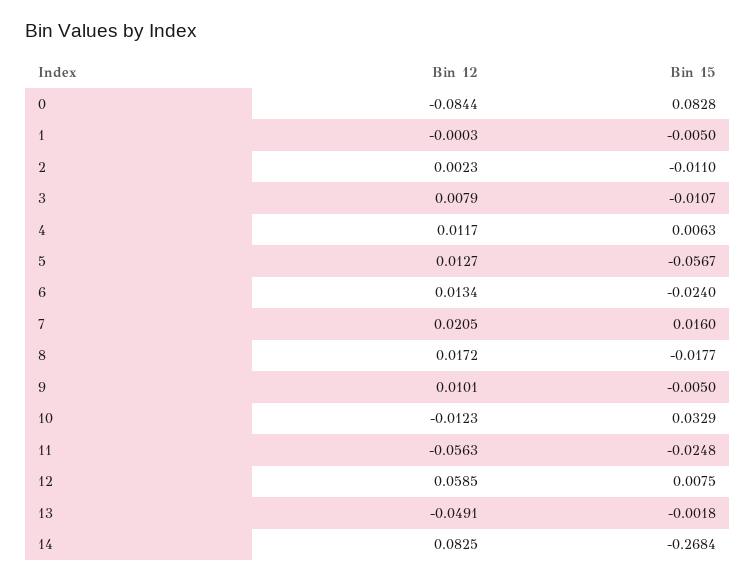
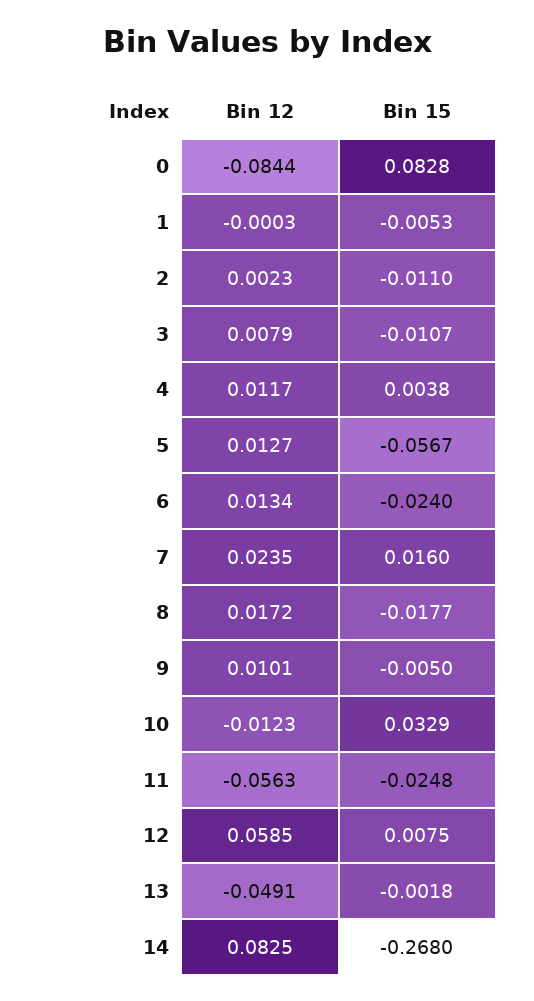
Bin 15, 1: -0.005 -> -0.0053
Bin 15, 4: 0.0063 -> 0.0038
Bin 12, 7: 0.0205 -> 0.0235
Bin 15, 14: -0.2684 -> -0.268

